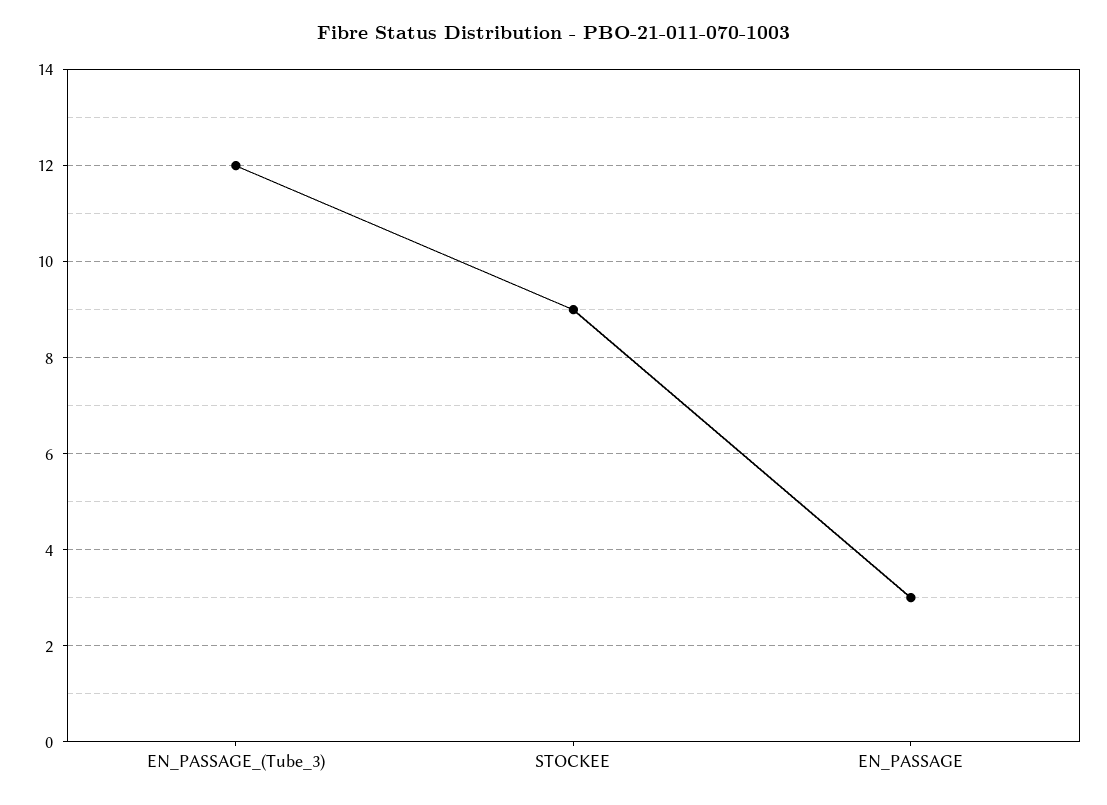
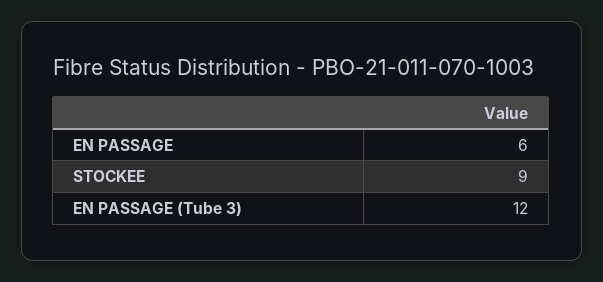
EN_PASSAGE: 3 -> 6

